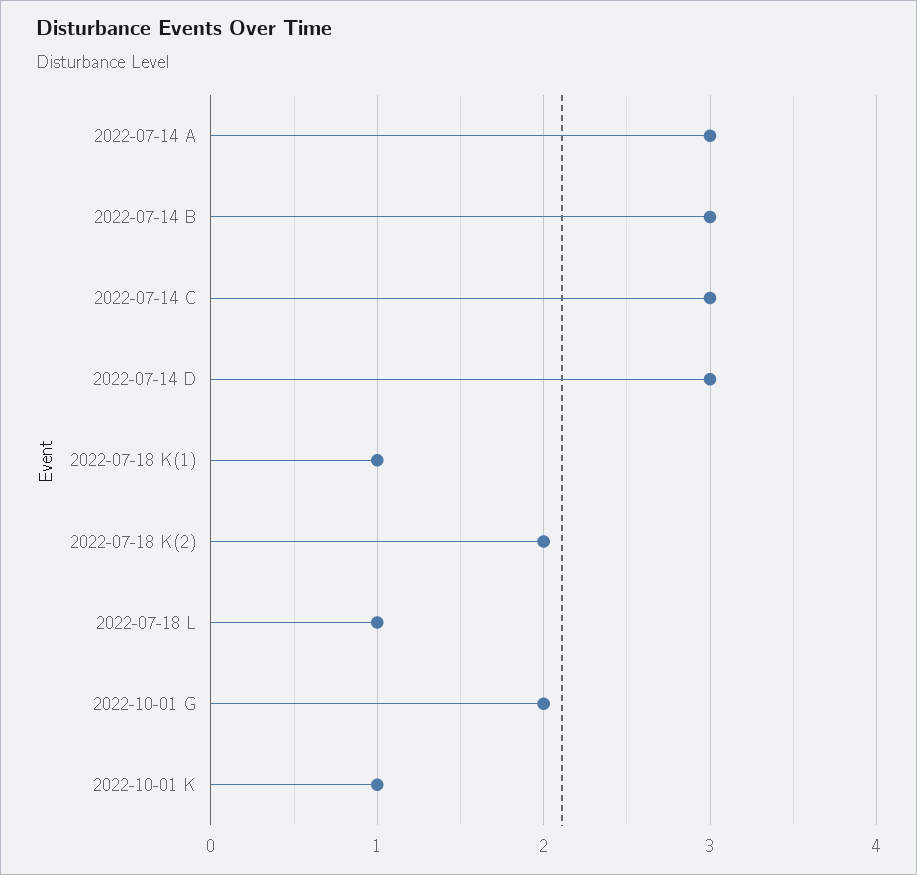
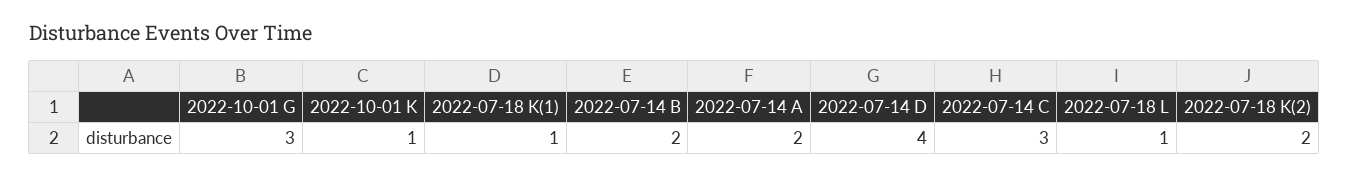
2022-07-14 A: 3 -> 2
2022-07-14 B: 3 -> 2
2022-07-14 D: 3 -> 4
2022-10-01 G: 2 -> 3

